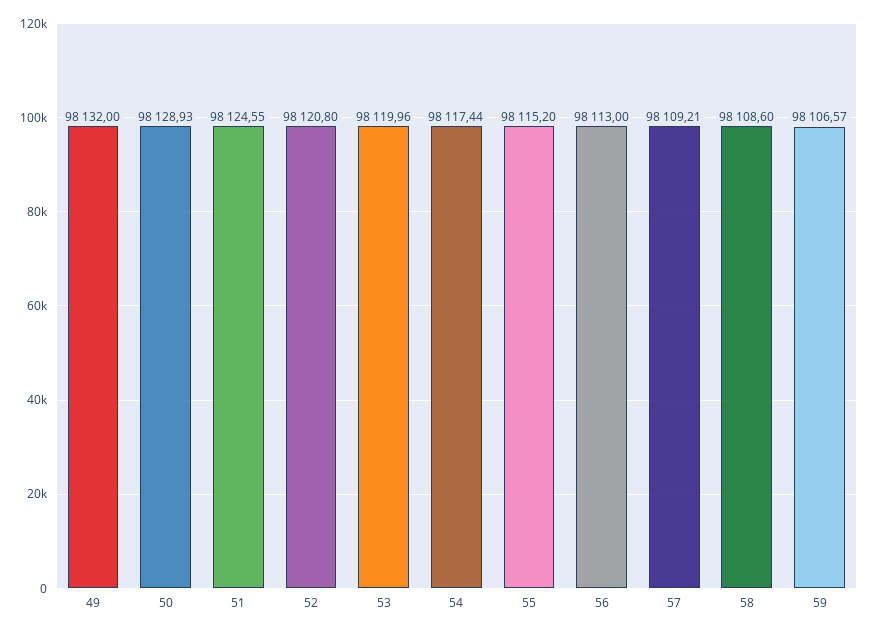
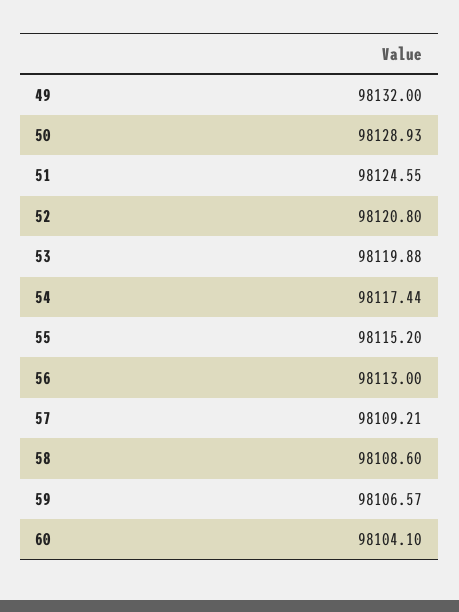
53: 98119.96 -> 98119.88
60: none -> 98104.1

